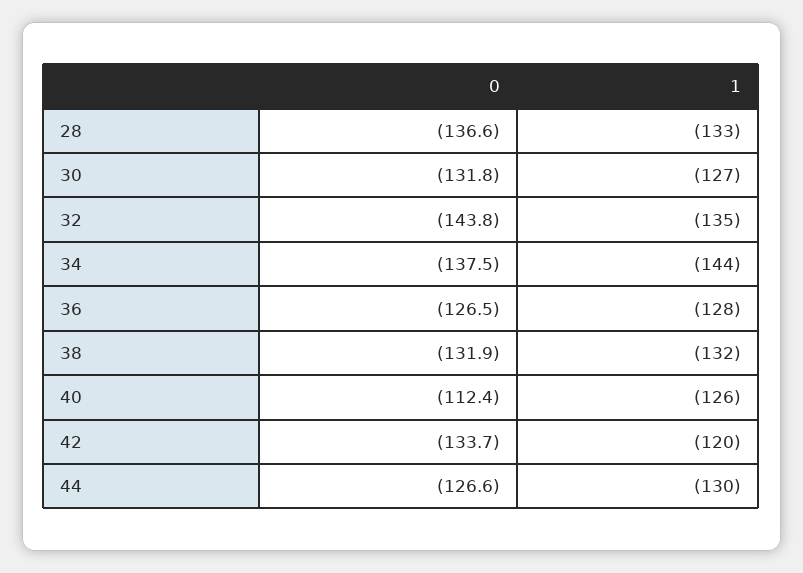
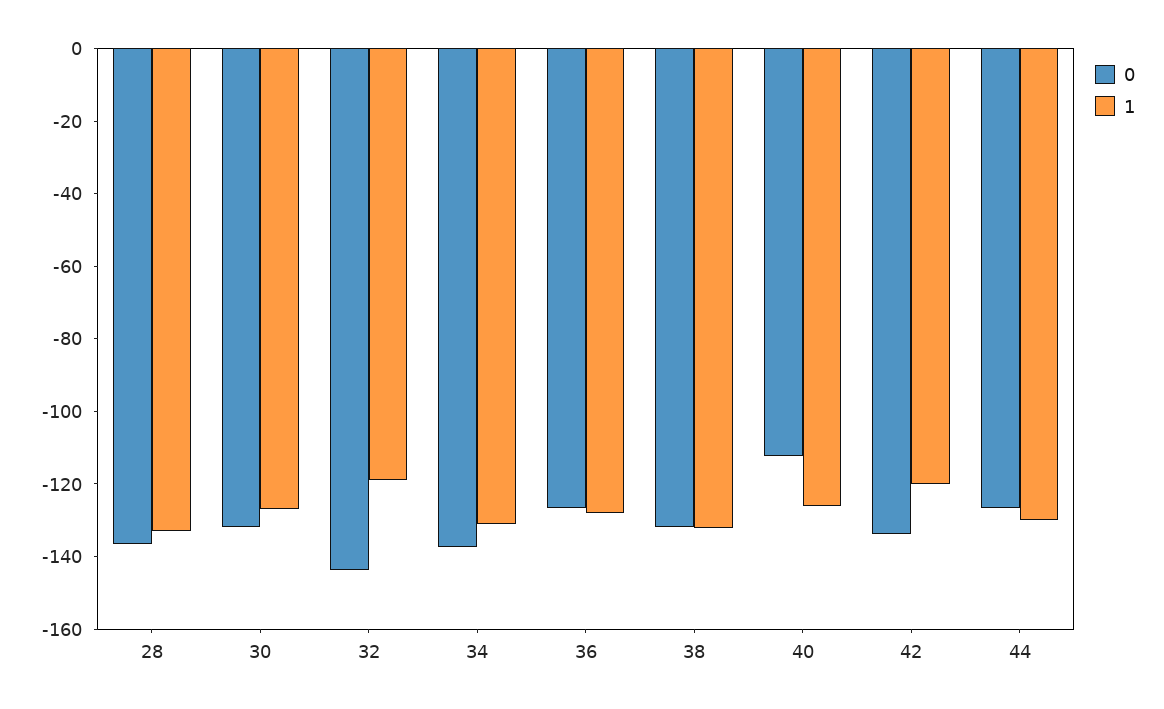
1, 32: -135 -> -120
1, 34: -144 -> -130

